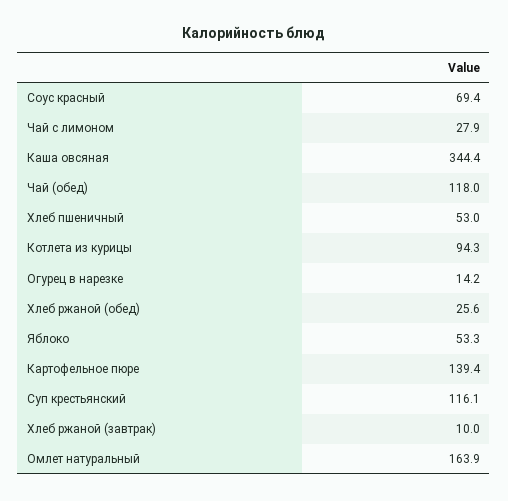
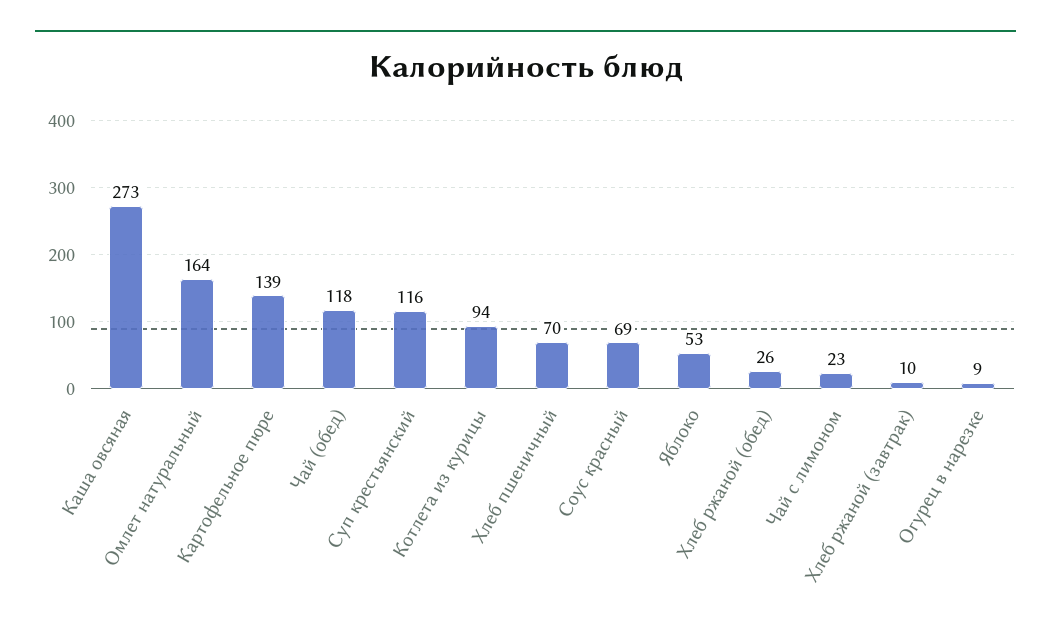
Чай с лимоном: 27.9 -> 23
Каша овсяная: 344.4 -> 273
Хлеб пшеничный: 53 -> 70
Огурец в нарезке: 14.2 -> 9

